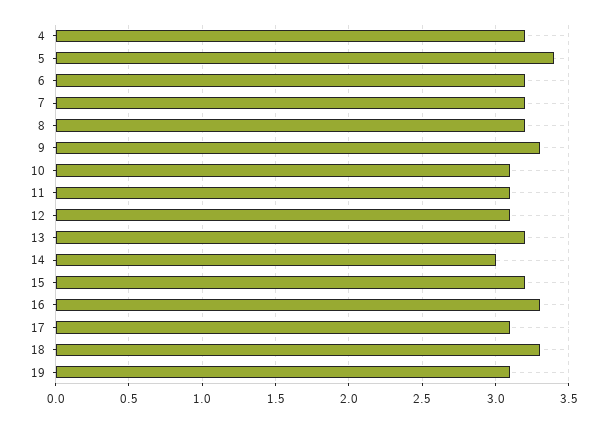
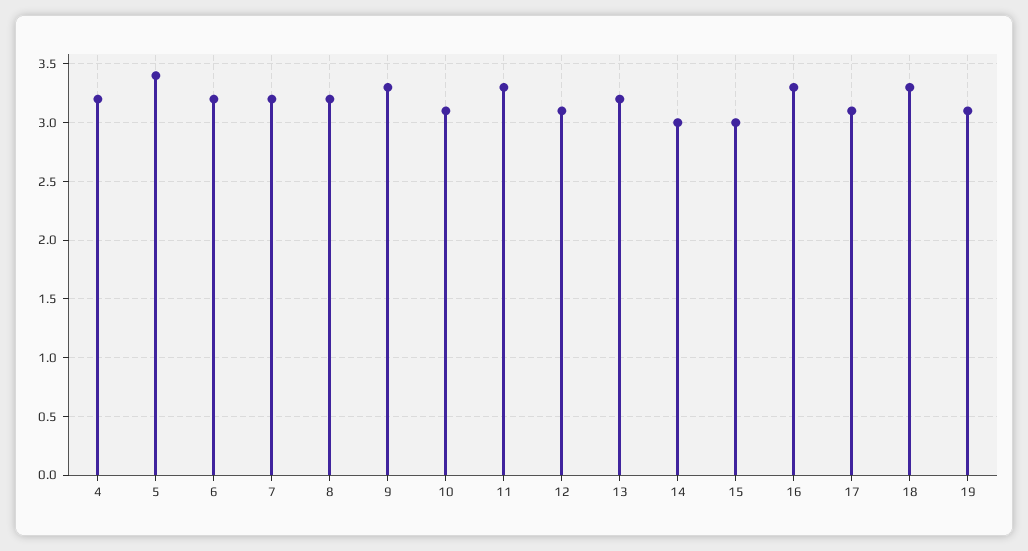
11: 3.1 -> 3.3
15: 3.2 -> 3

